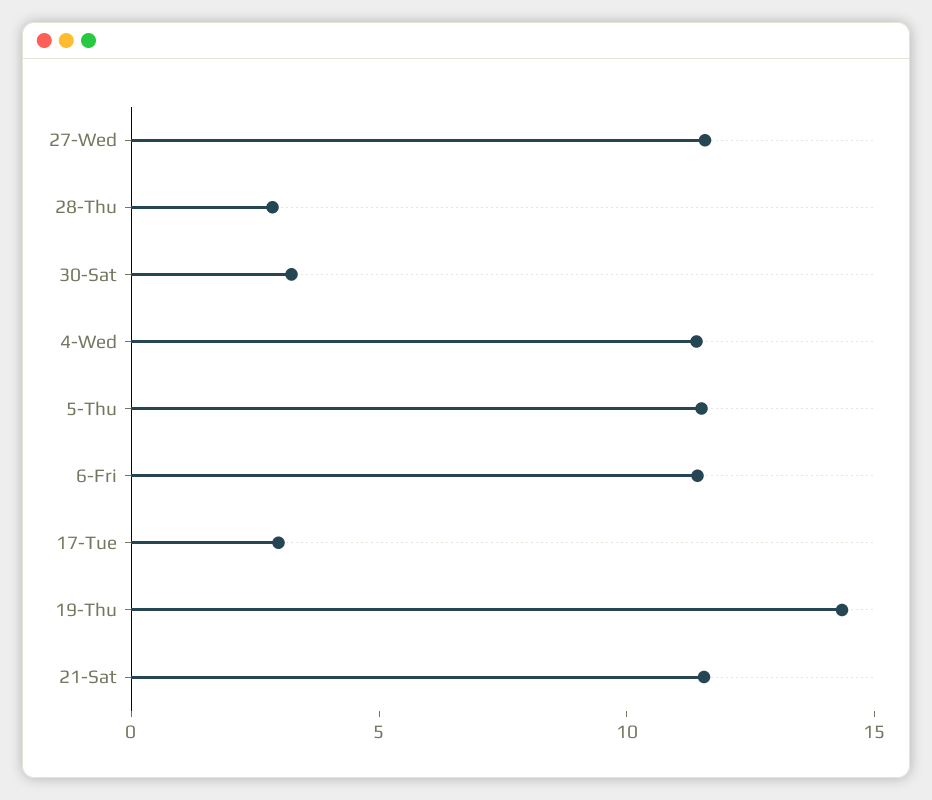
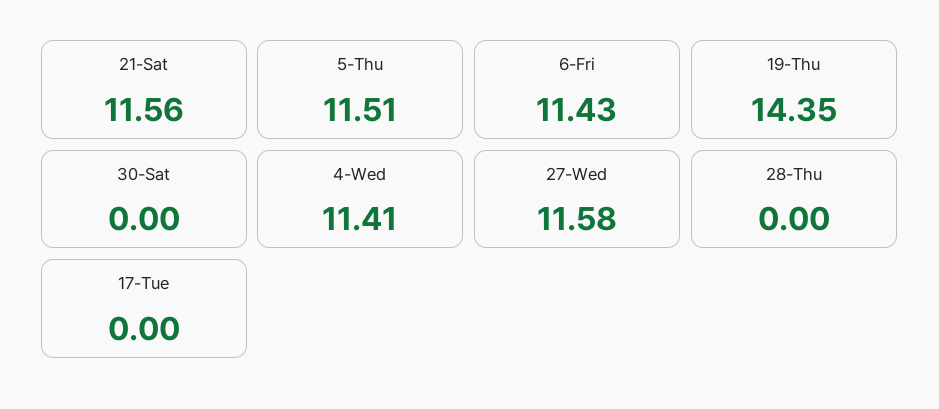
28-Thu: 3 -> 0
30-Sat: 3 -> 0
17-Tue: 3 -> 0

